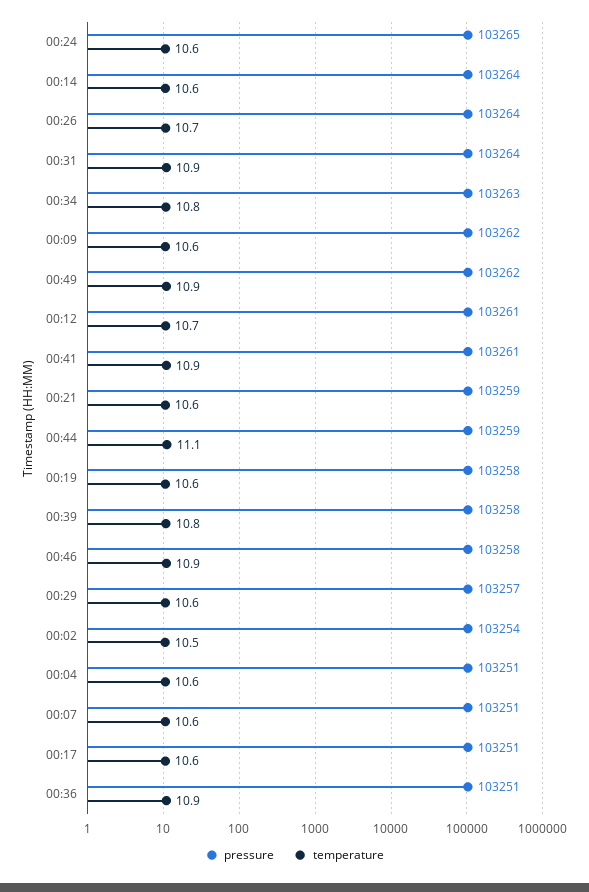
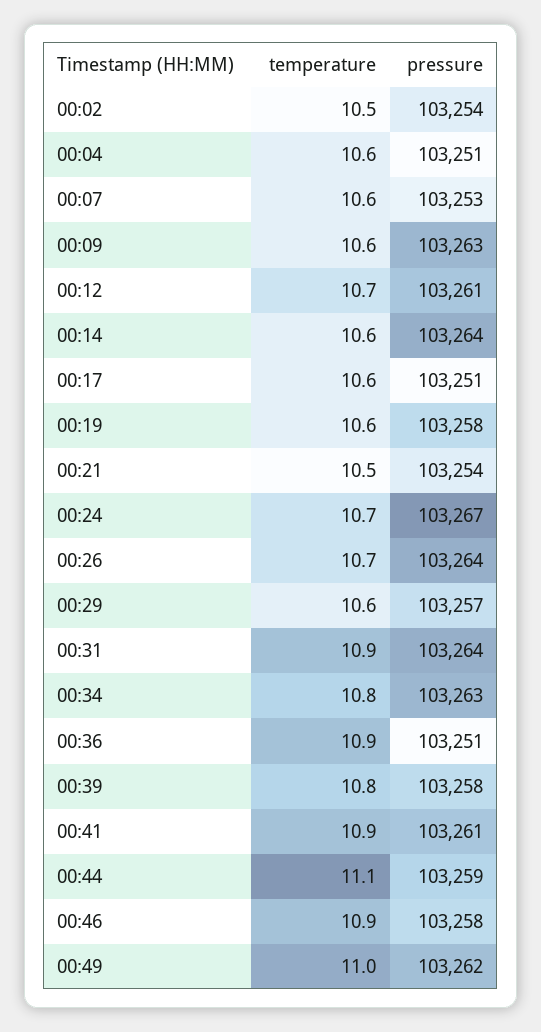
pressure, 00:24: 103265 -> 103267
temperature, 00:24: 10.6 -> 10.7
pressure, 00:09: 103262 -> 103263
temperature, 00:49: 10.9 -> 11
pressure, 00:21: 103259 -> 103254
temperature, 00:21: 10.6 -> 10.5
pressure, 00:07: 103251 -> 103253

